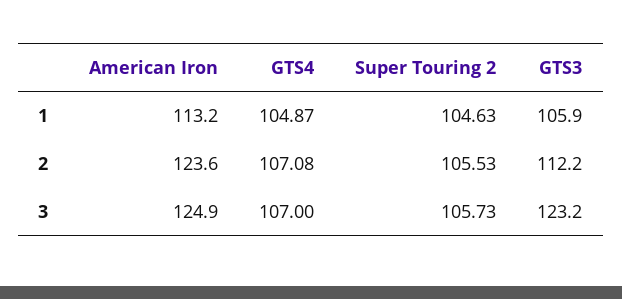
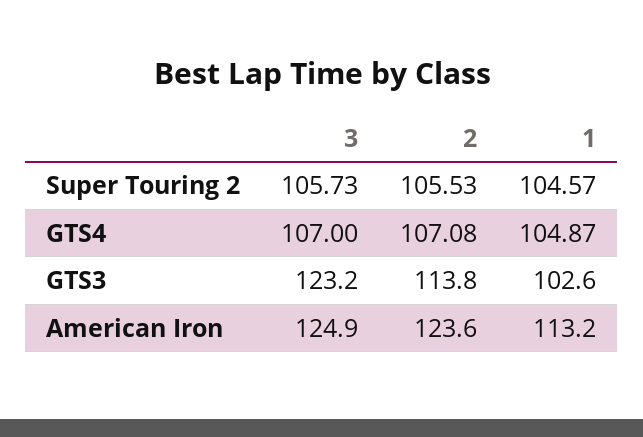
Super Touring 2, 1: 104.63 -> 104.57
GTS3, 1: 105.9 -> 102.6
GTS3, 2: 112.2 -> 113.8

